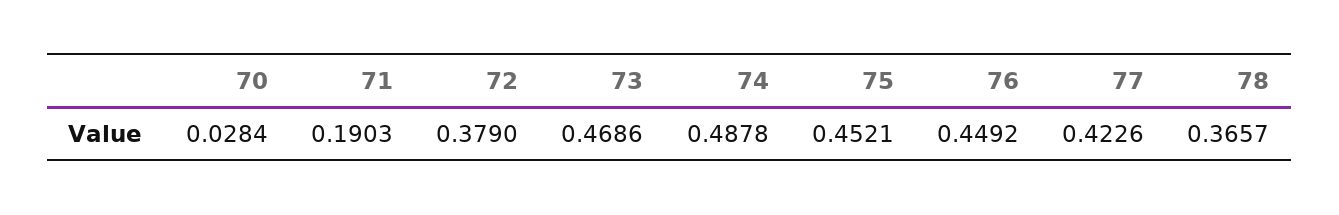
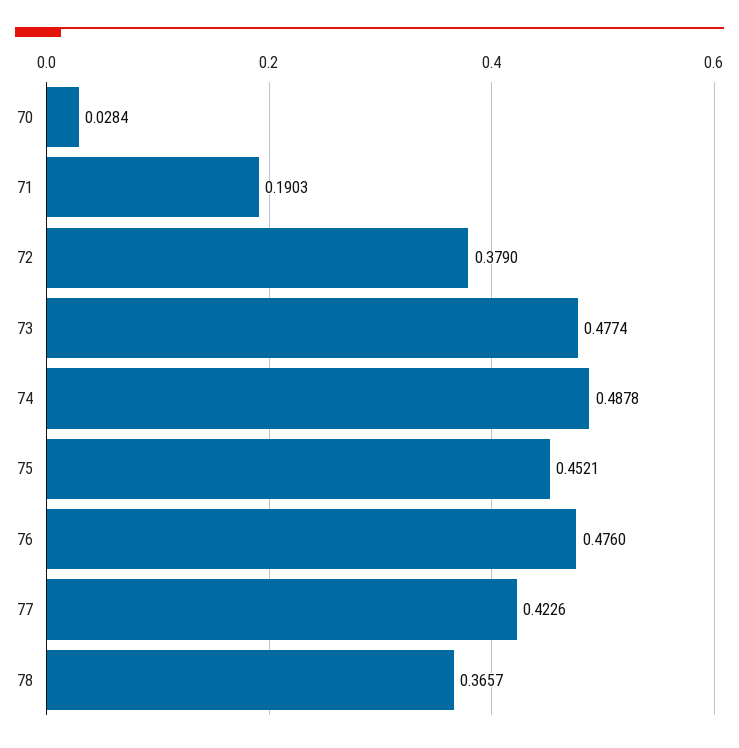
73: 0.4686 -> 0.4774
76: 0.4492 -> 0.476

